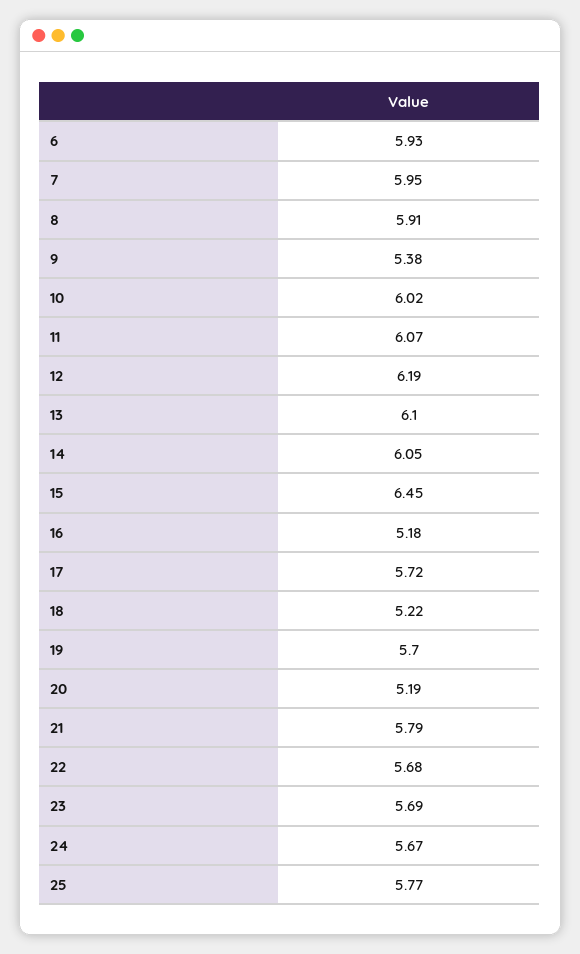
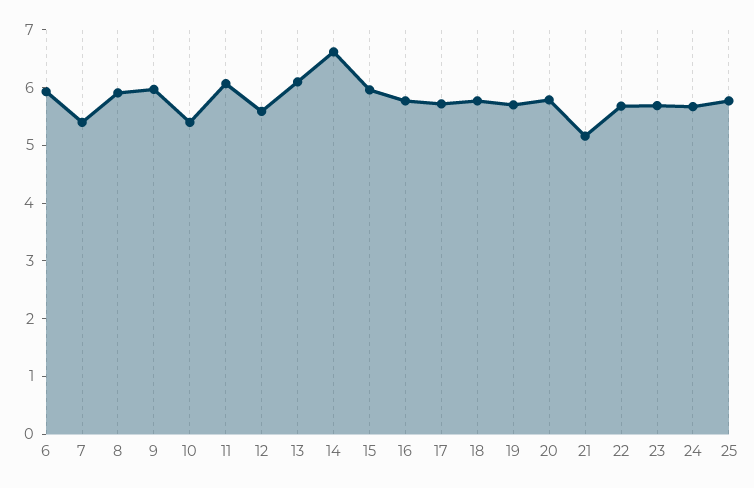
7: 5.95 -> 5.4
9: 5.38 -> 6
10: 6.02 -> 5.4
12: 6.19 -> 5.6
14: 6.05 -> 6.6
15: 6.45 -> 6
16: 5.18 -> 5.8
18: 5.22 -> 5.8
20: 5.19 -> 5.8
21: 5.79 -> 5.2

